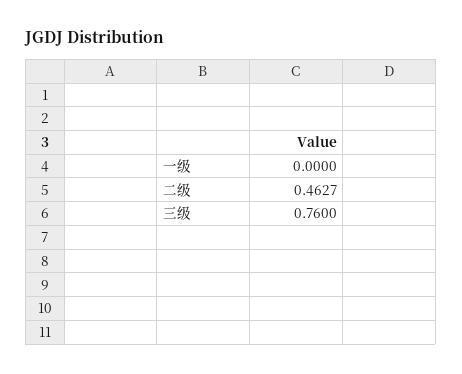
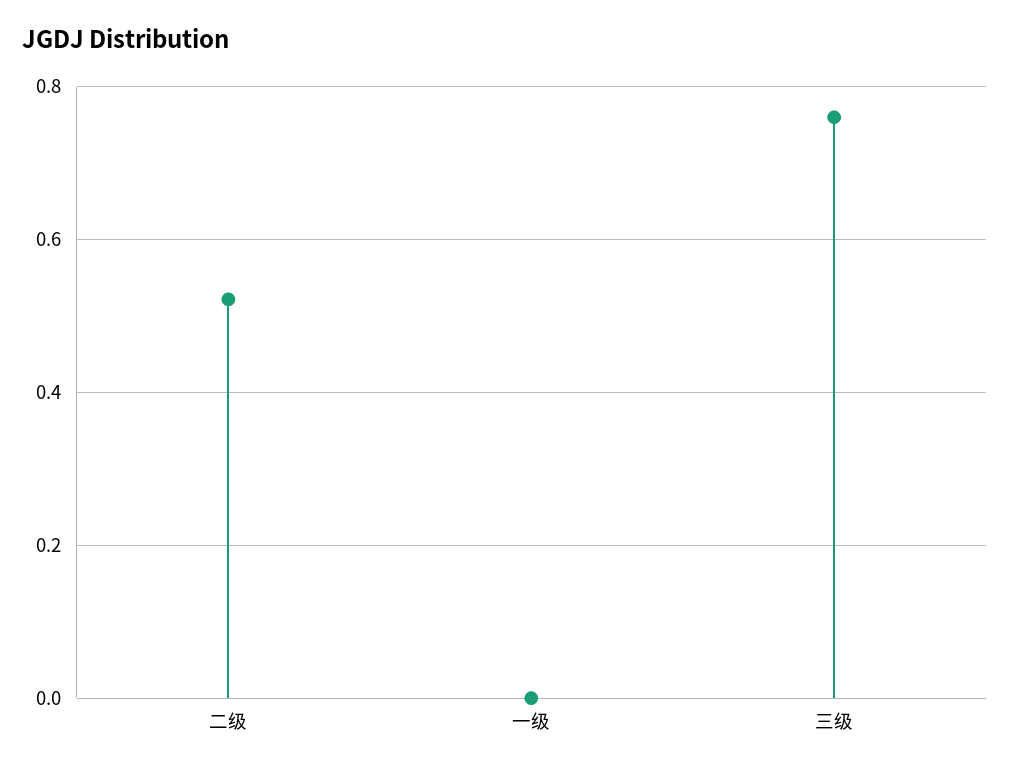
二级: 0.4627 -> 0.52

